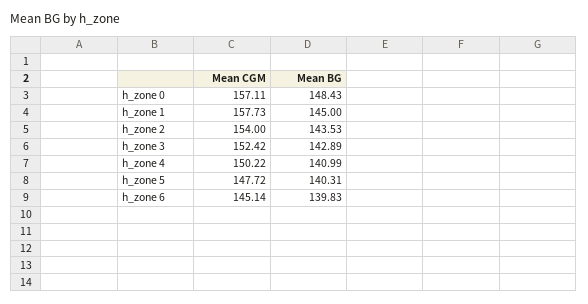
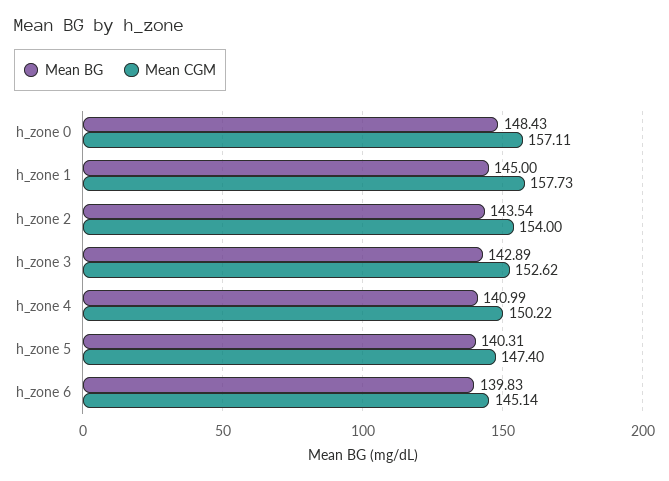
Mean BG, h_zone 2: 143.53 -> 143.54
Mean CGM, h_zone 3: 152.42 -> 152.62
Mean CGM, h_zone 5: 147.72 -> 147.4

